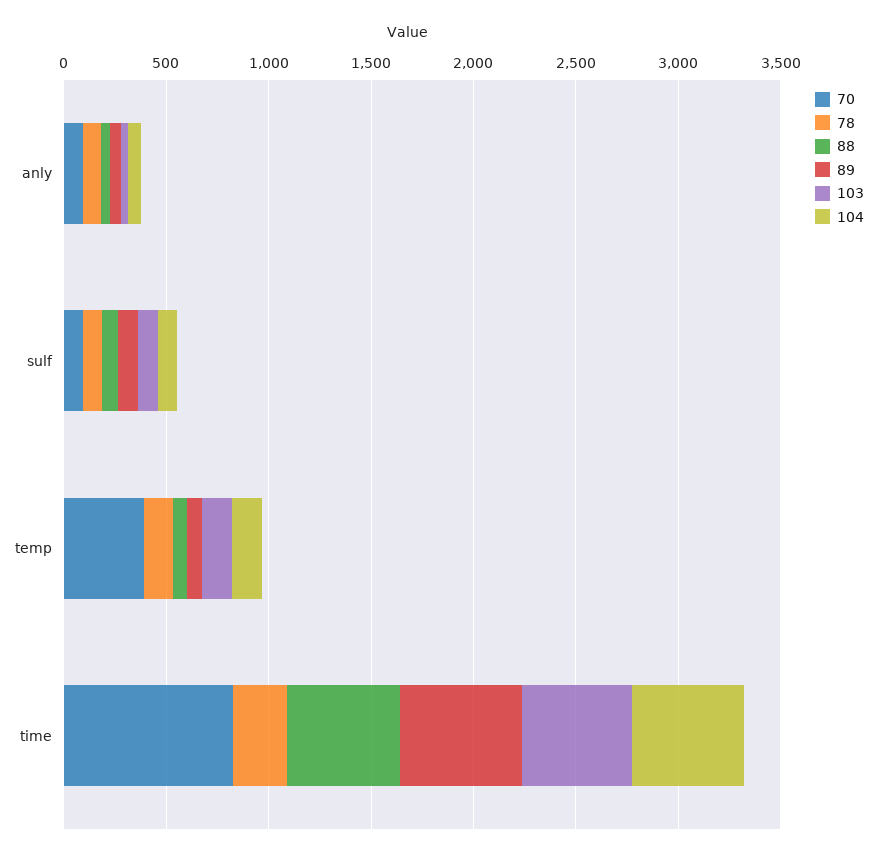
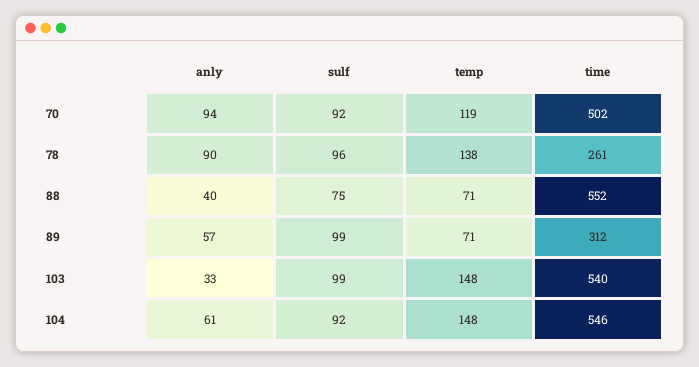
70, temp: 400 -> 119
70, time: 800 -> 502
89, time: 600 -> 312

